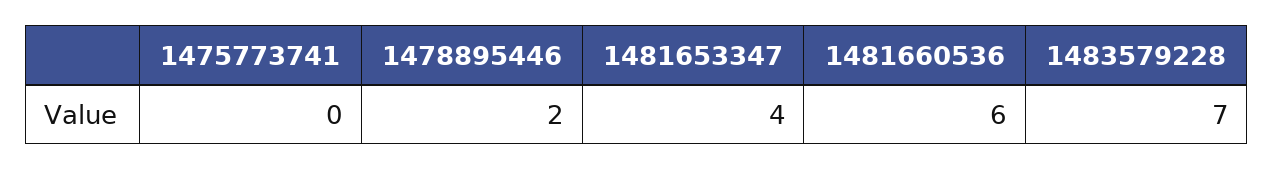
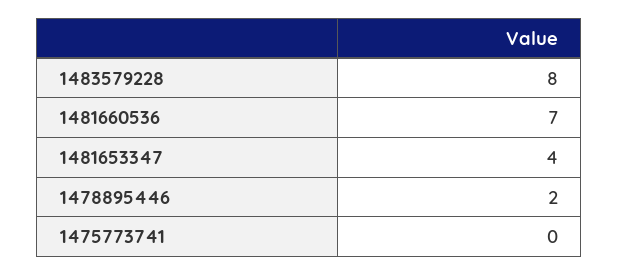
1481660536: 6 -> 7
1483579228: 7 -> 8

